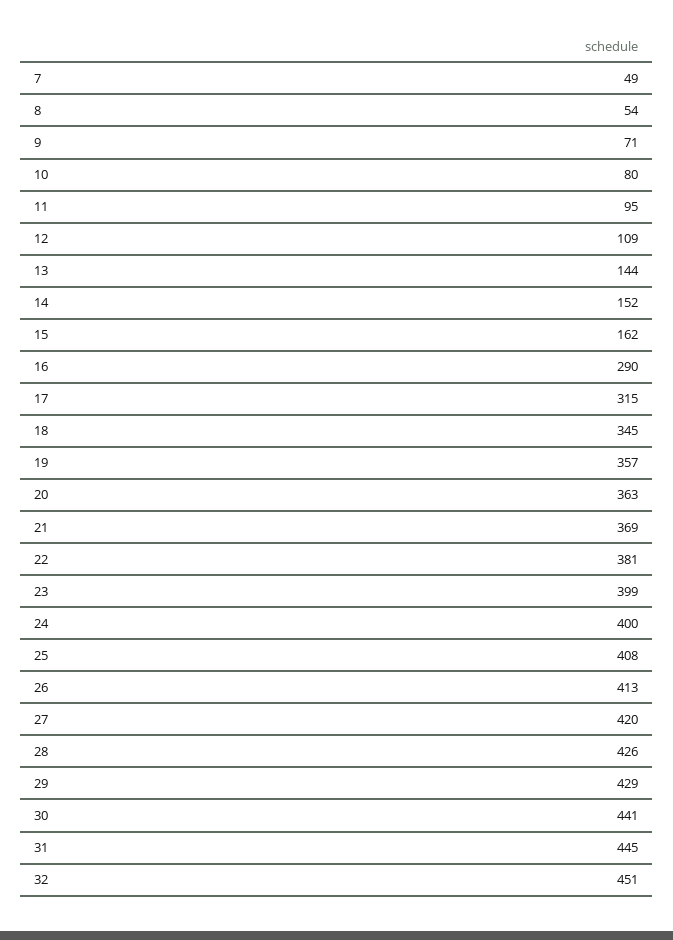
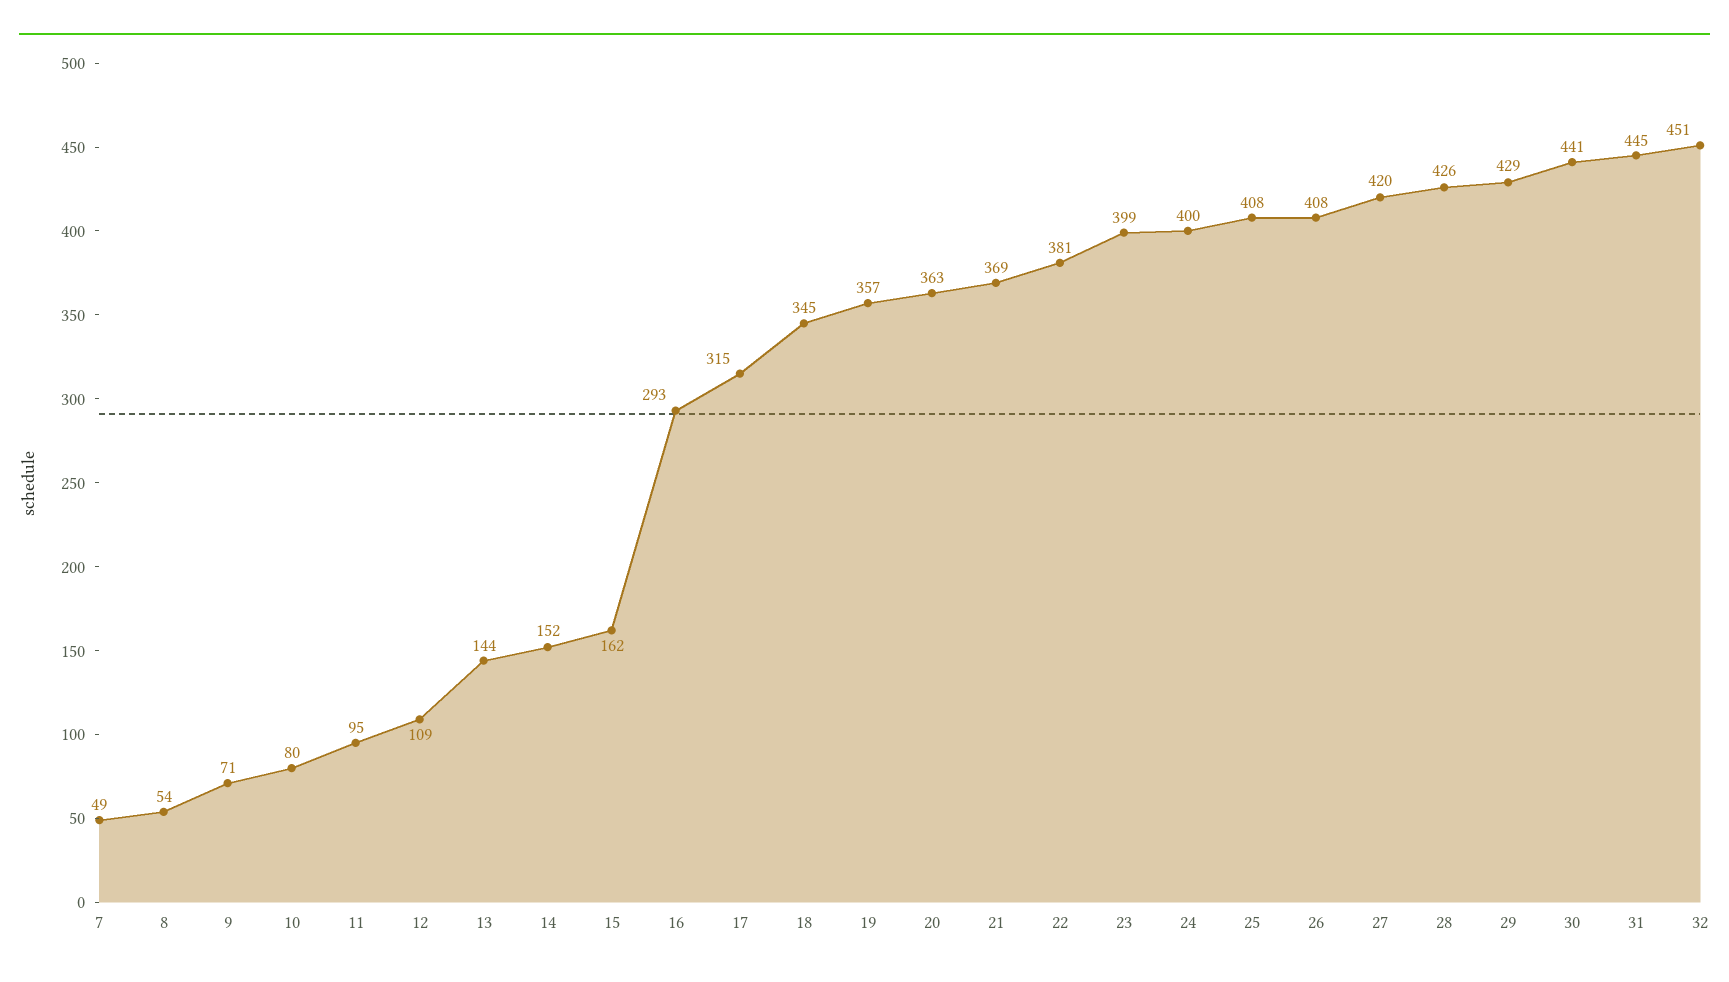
16: 290 -> 293
26: 413 -> 408

